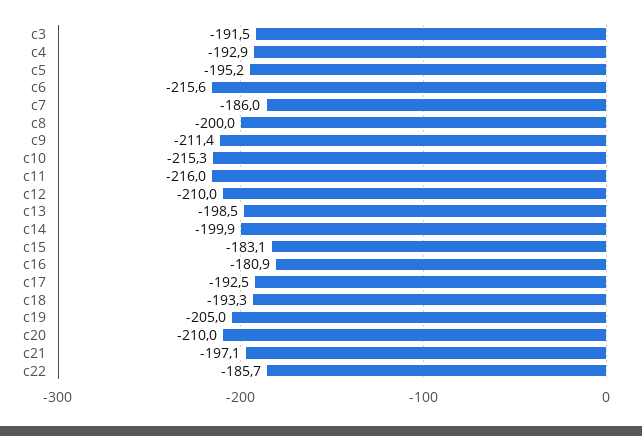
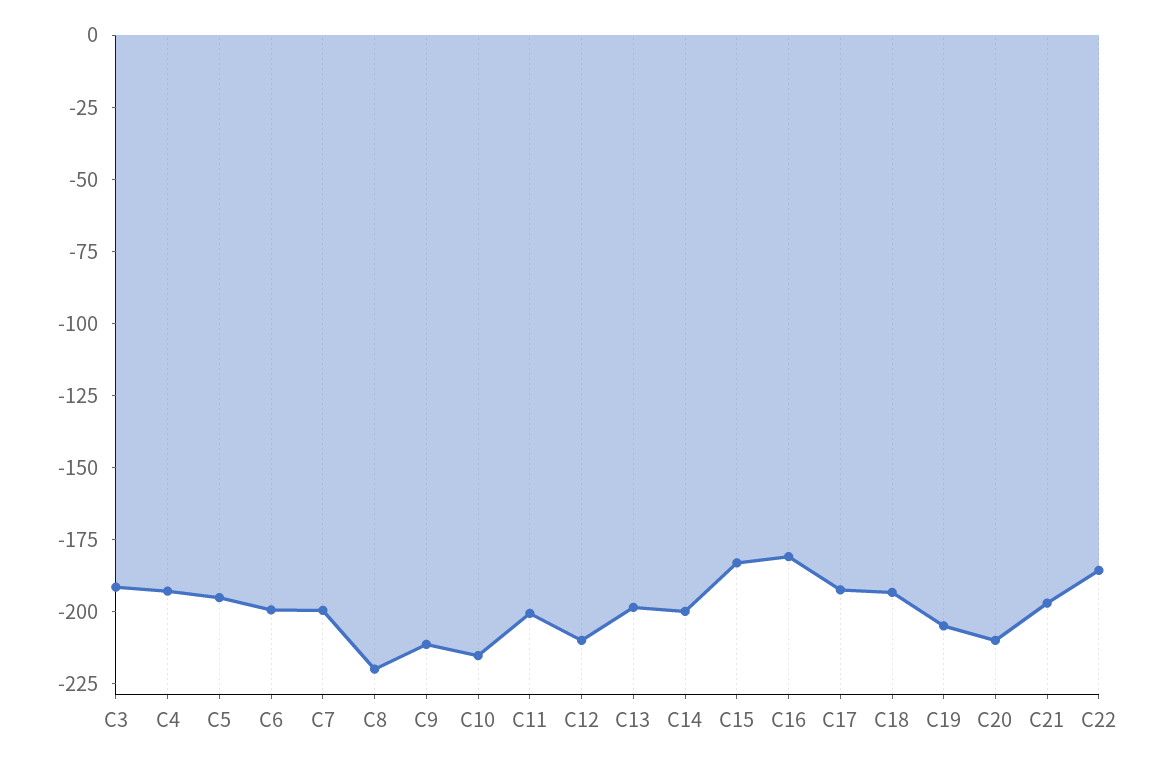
c6: -215.6 -> -200
c7: -186 -> -200
c8: -200 -> -220
c11: -216 -> -200

